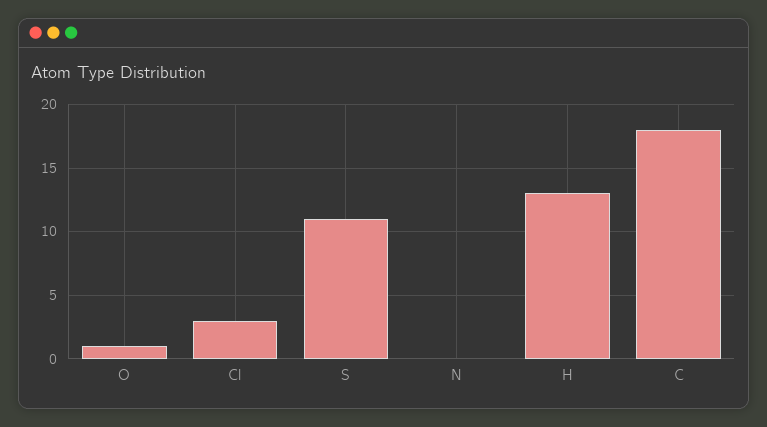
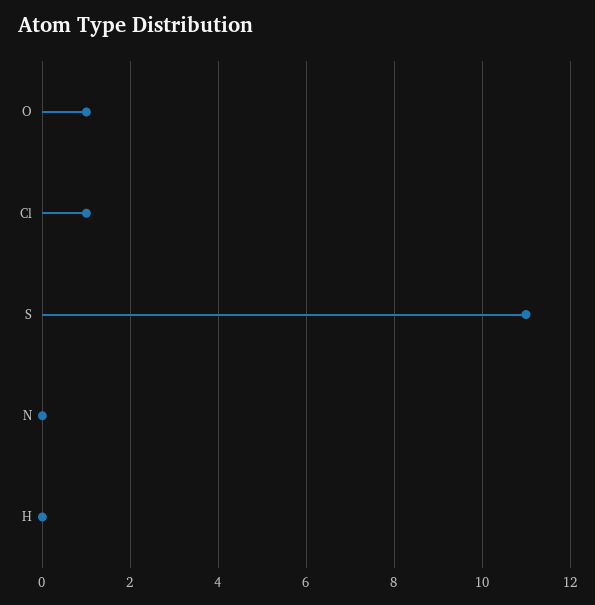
Cl: 3 -> 1
H: 13 -> 0
C: 18 -> none

